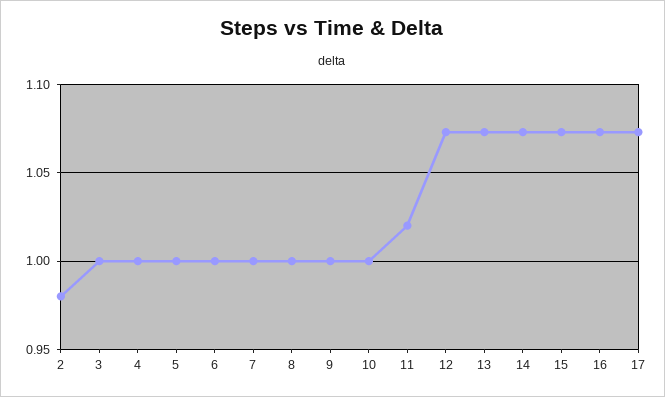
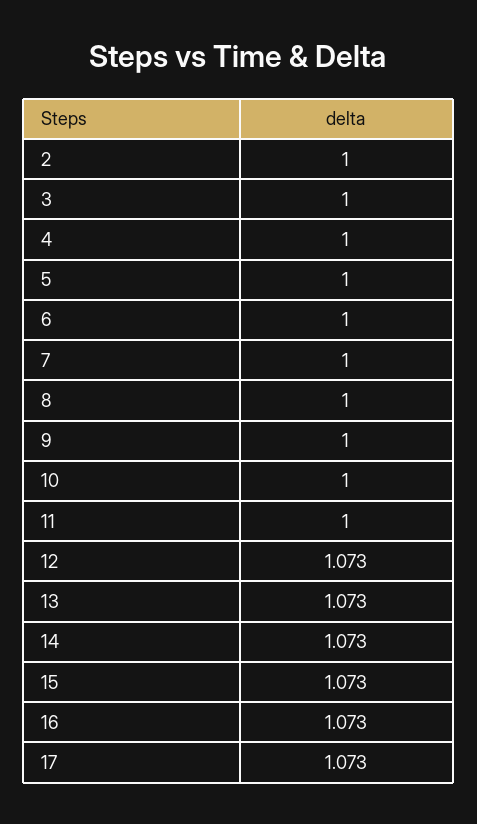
2: 0.98 -> 1
11: 1.02 -> 1

